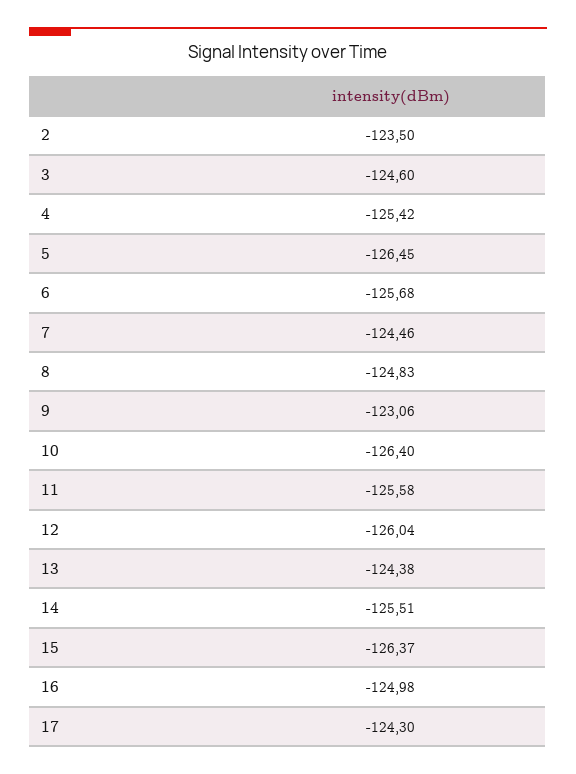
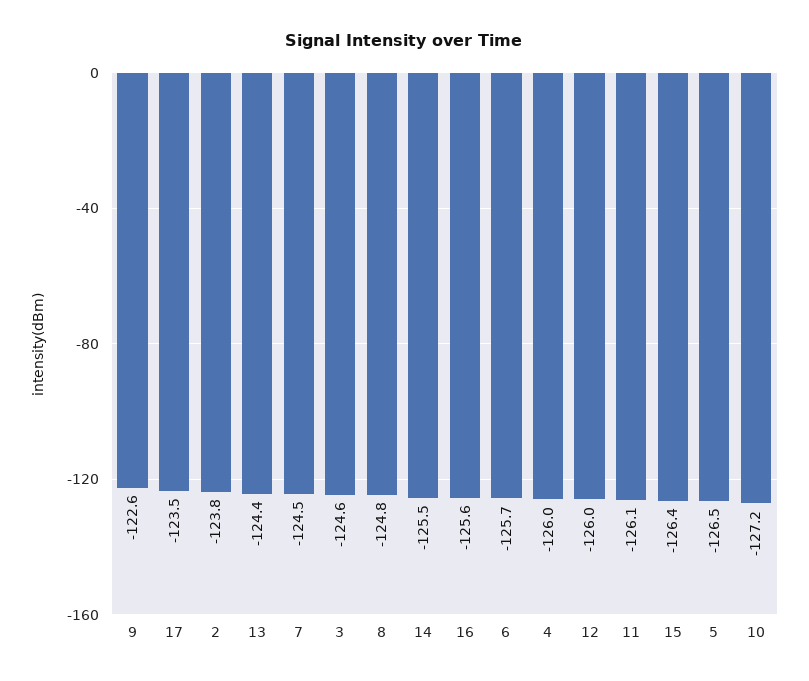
2: -123.5 -> -123.8
4: -125.42 -> -126
9: -123.06 -> -122.6
10: -126.4 -> -127.2
11: -125.58 -> -126.1
16: -124.98 -> -125.6
17: -124.3 -> -123.5

